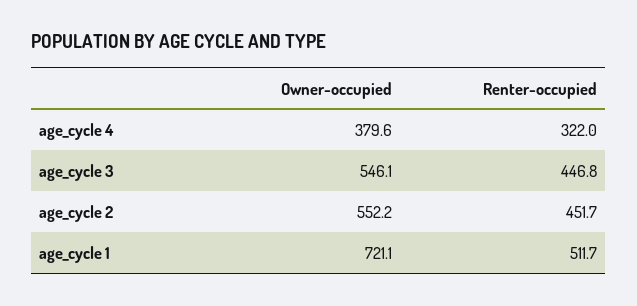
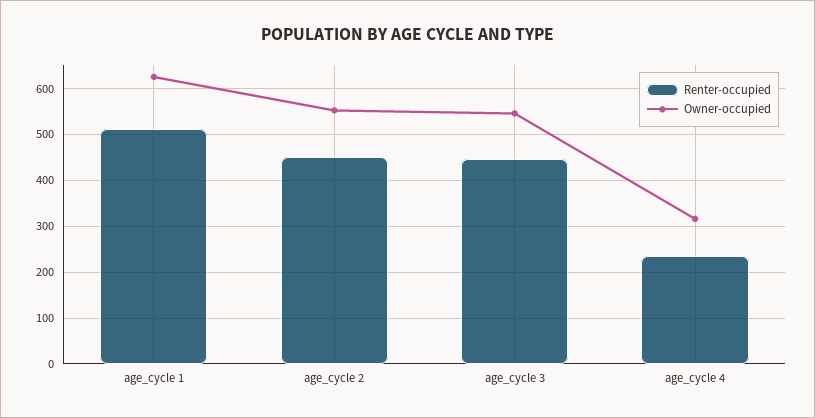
Owner-occupied, age_cycle 4: 379.6 -> 320
Renter-occupied, age_cycle 4: 322 -> 240
Owner-occupied, age_cycle 1: 721.1 -> 620

